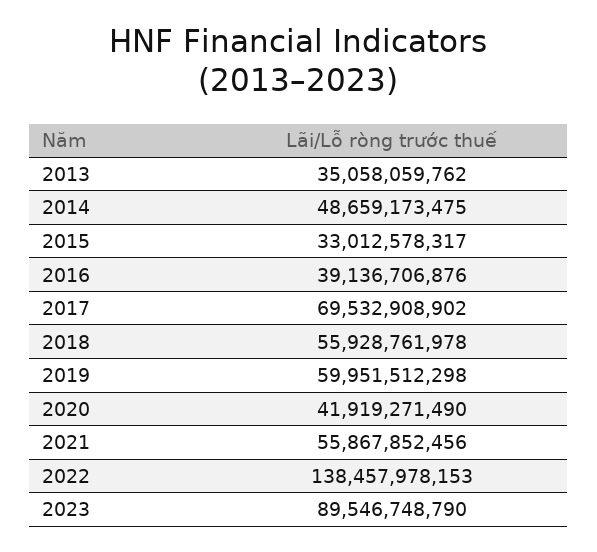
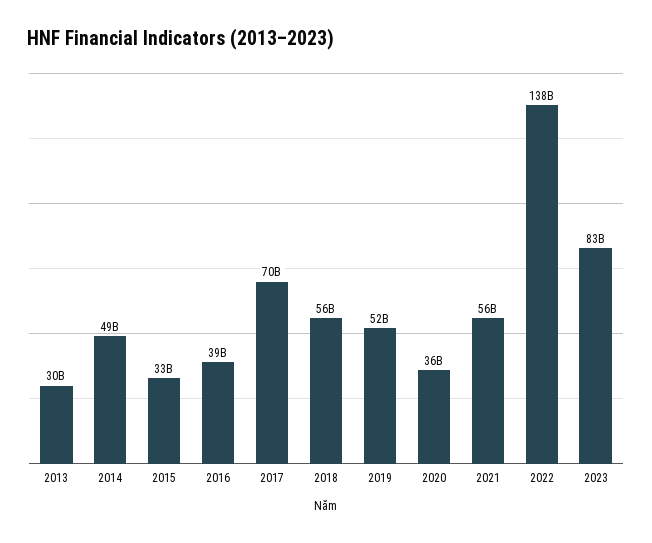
2013: 35058059762 -> 30000000000
2019: 59951512298 -> 52000000000
2020: 41919271490 -> 36000000000
2023: 89546748790 -> 83000000000

